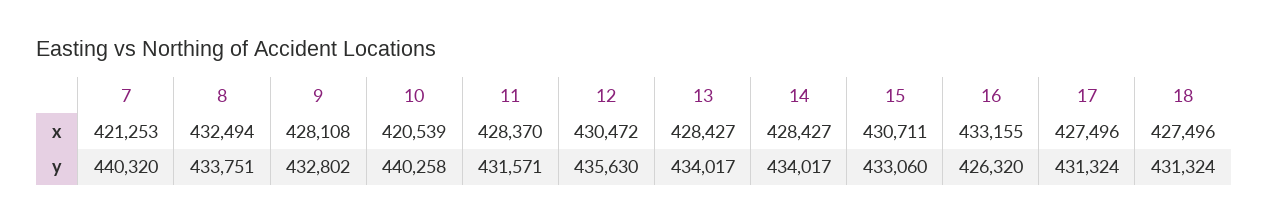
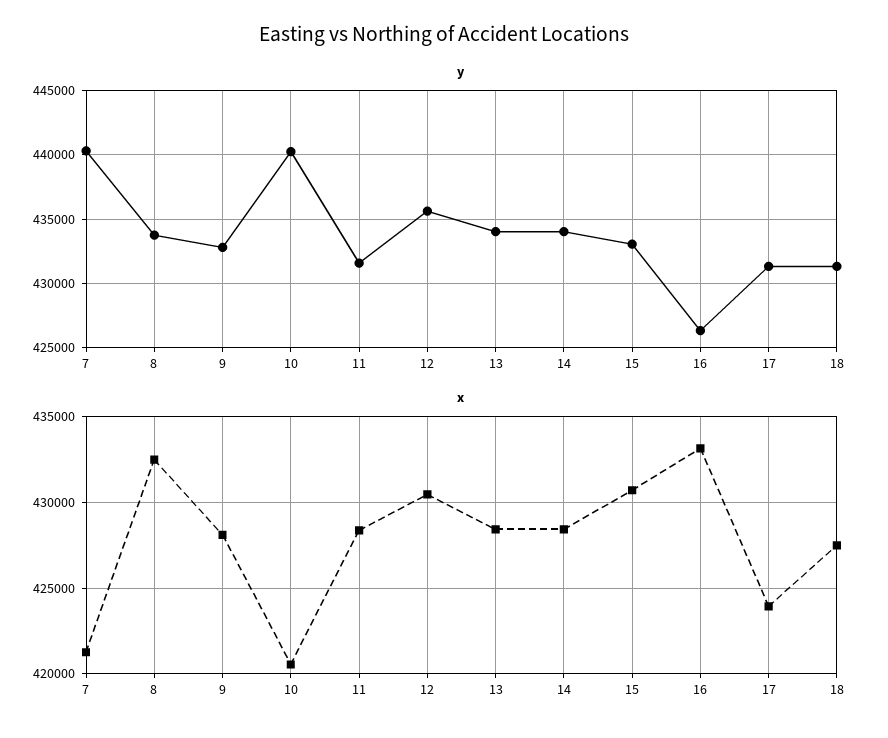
x, 17: 427496 -> 424000

